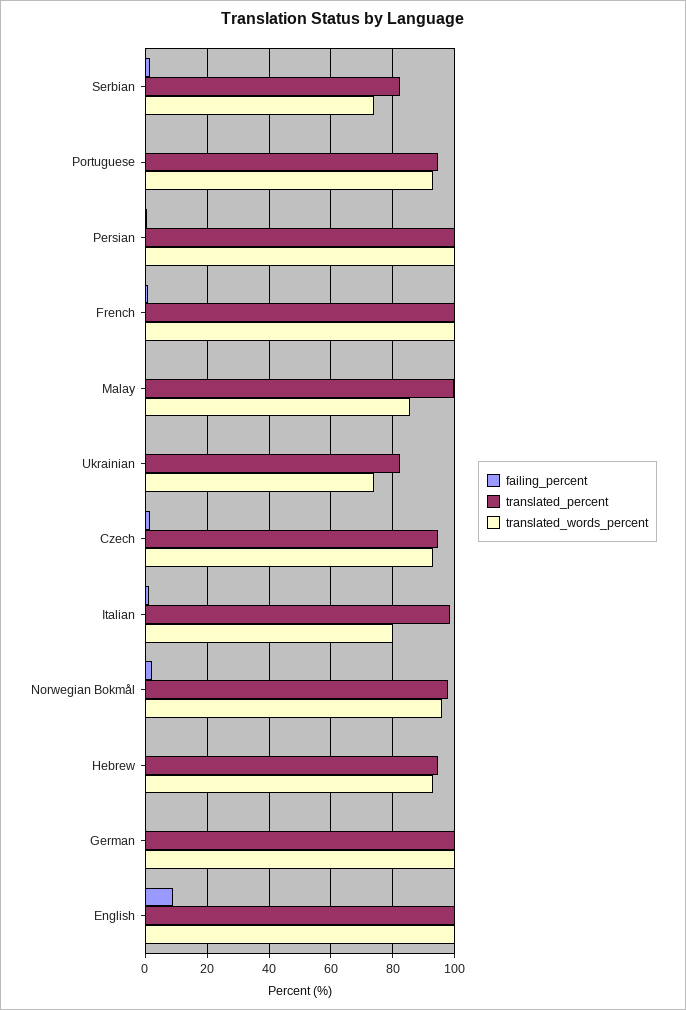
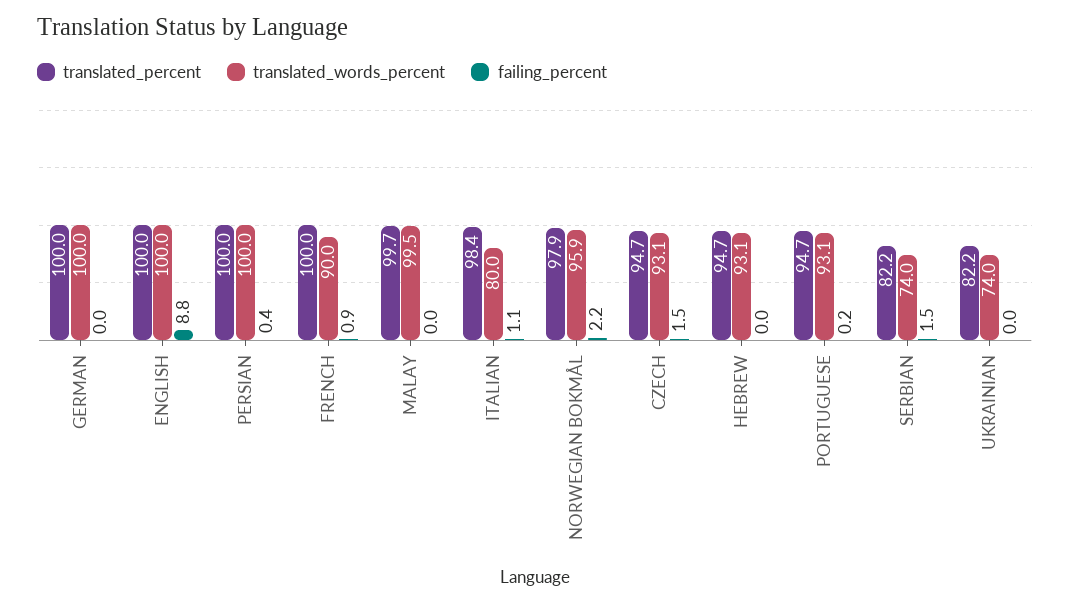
translated_words_percent, French: 100 -> 90
translated_words_percent, Malay: 86 -> 99.5

